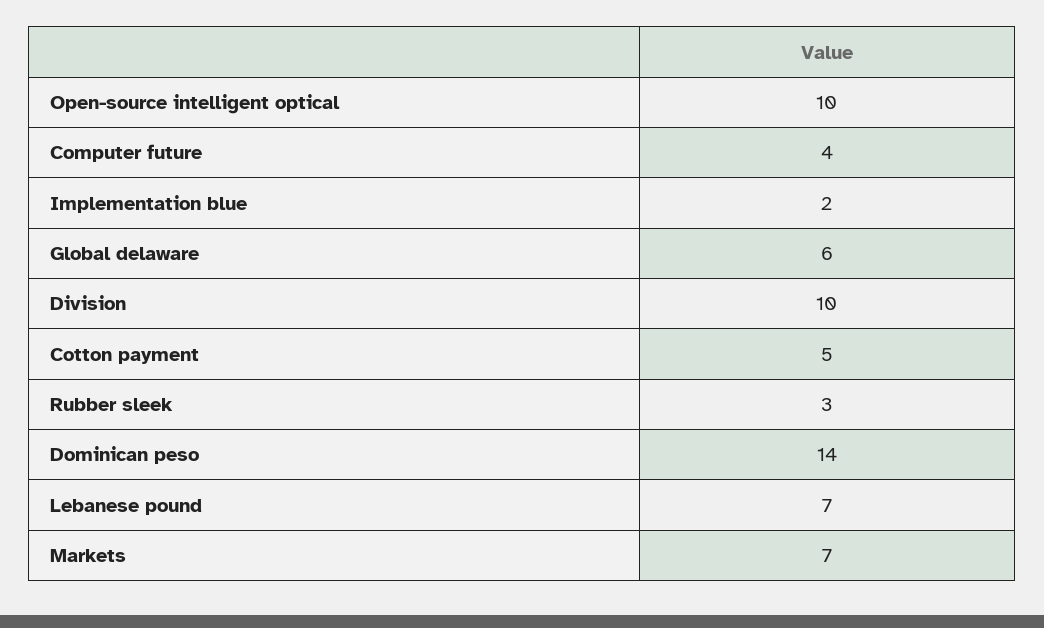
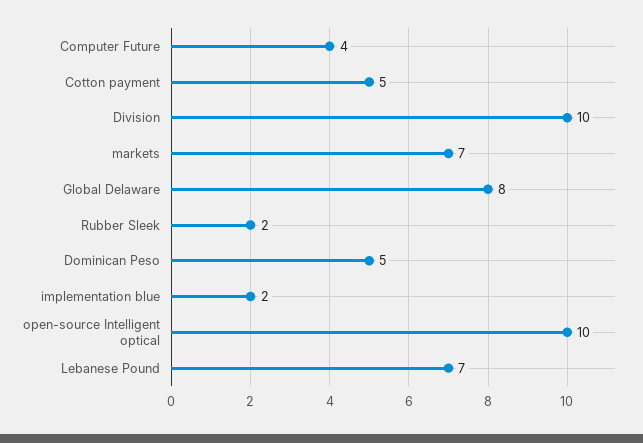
Global delaware: 6 -> 8
Rubber sleek: 3 -> 2
Dominican peso: 14 -> 5

